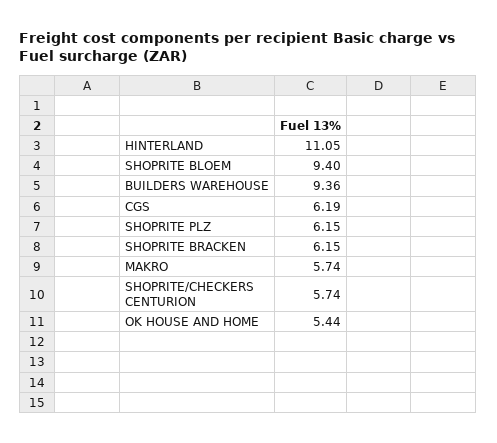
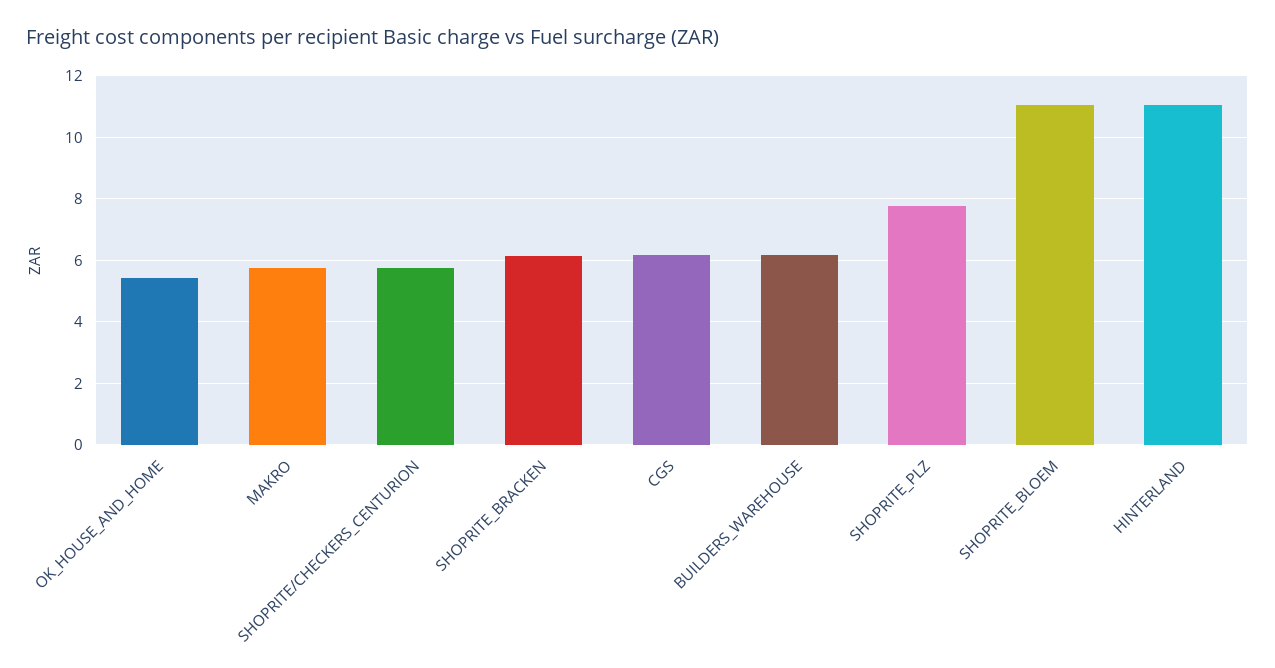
SHOPRITE BLOEM: 9.4 -> 11
BUILDERS WAREHOUSE: 9.36 -> 6.2
SHOPRITE PLZ: 6.15 -> 7.8

